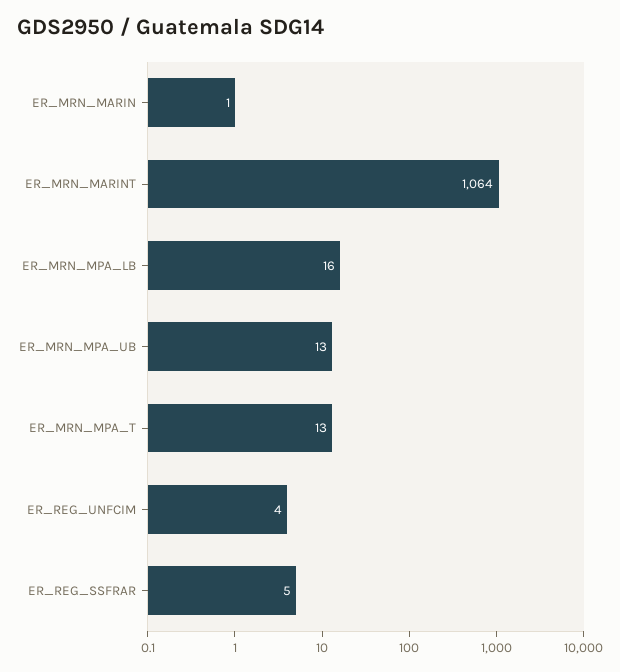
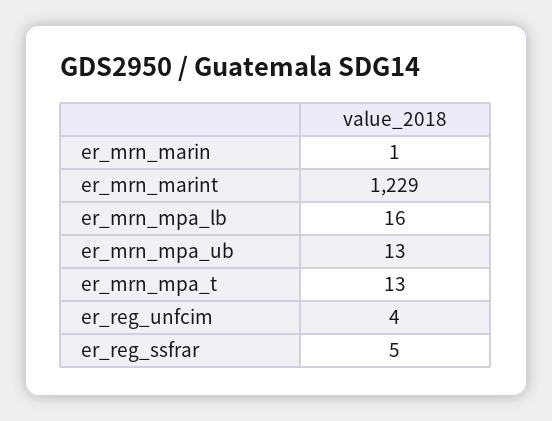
ER_MRN_MARINT: 1064 -> 1229

